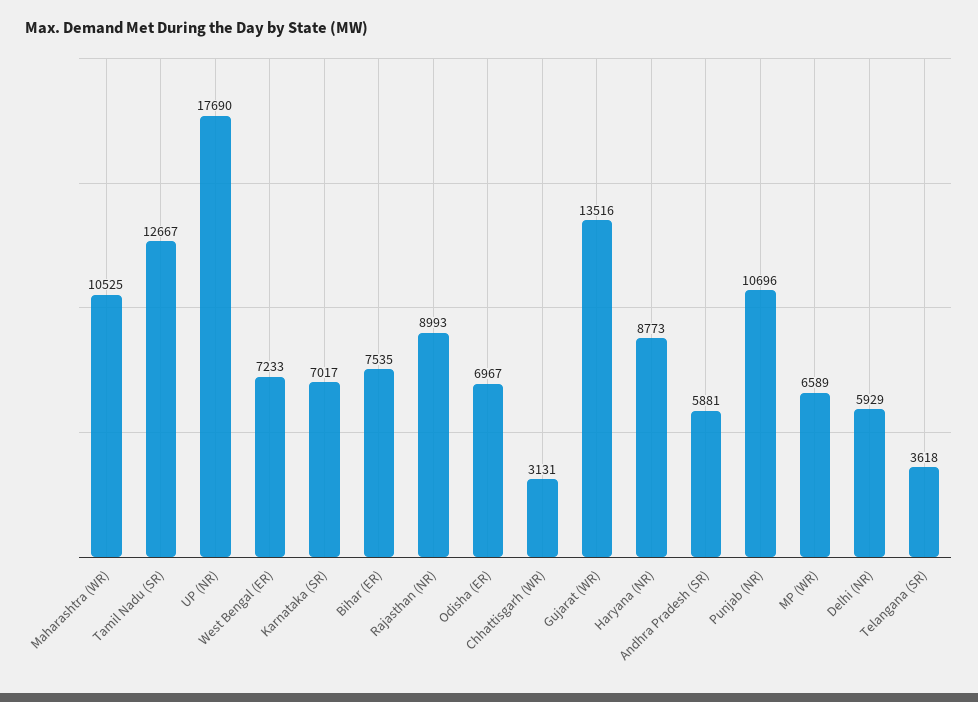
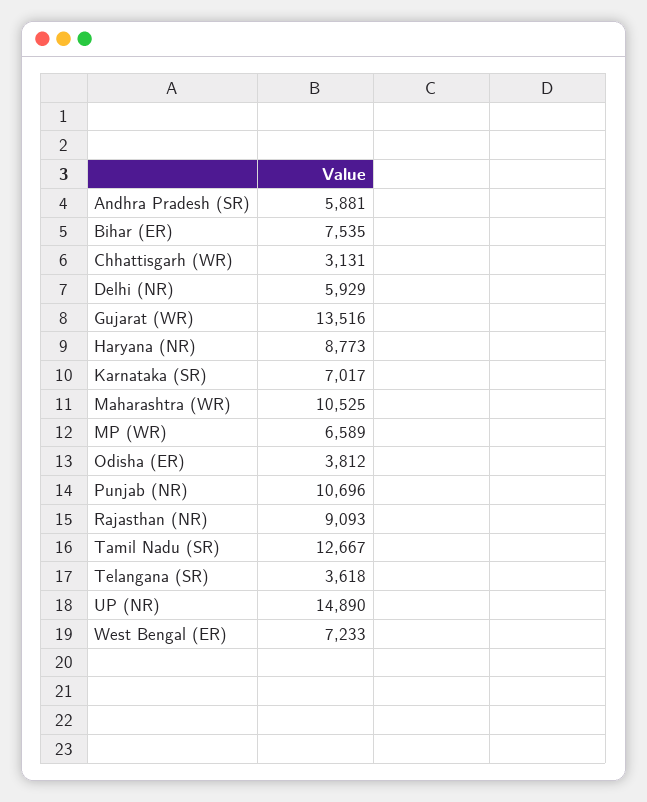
UP (NR): 17690 -> 14890
Rajasthan (NR): 8993 -> 9093
Odisha (ER): 6967 -> 3812

